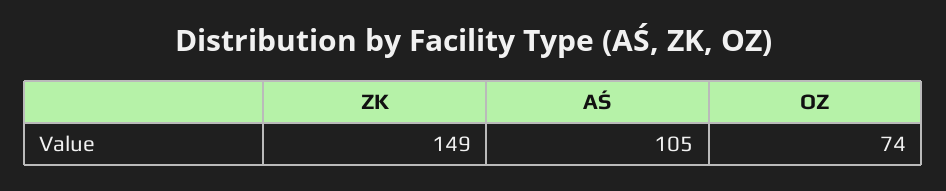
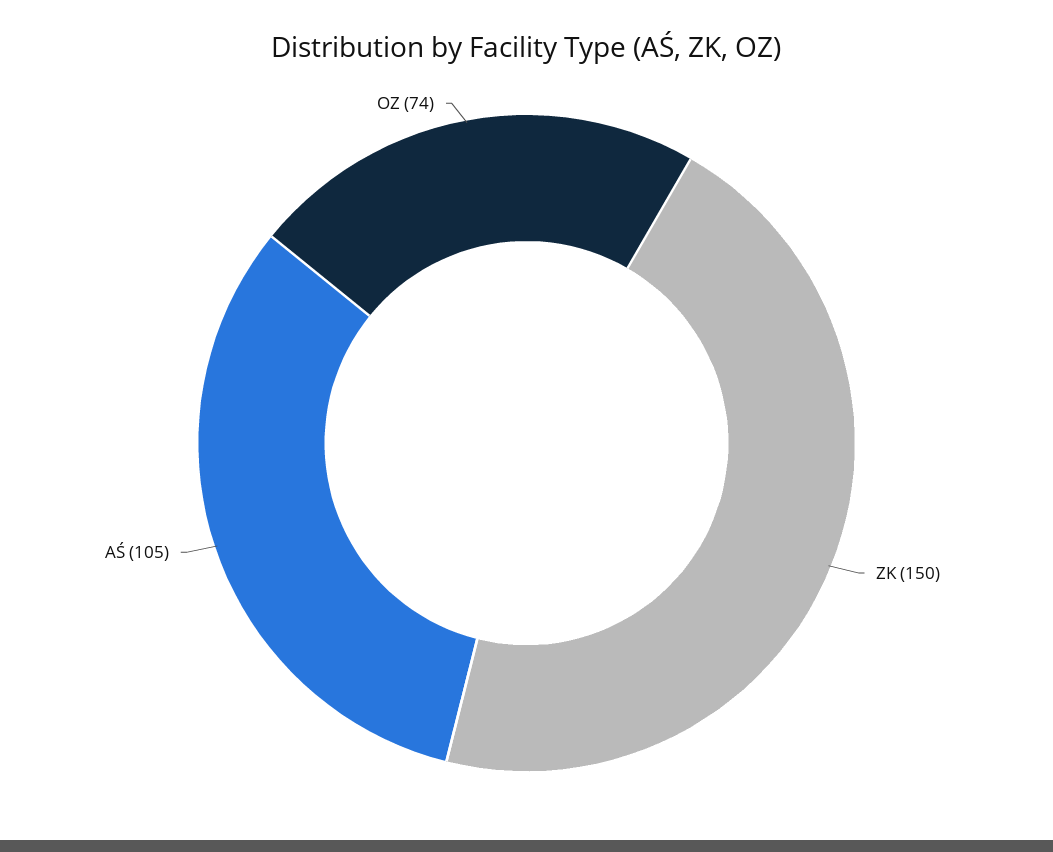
ZK: 149 -> 150

